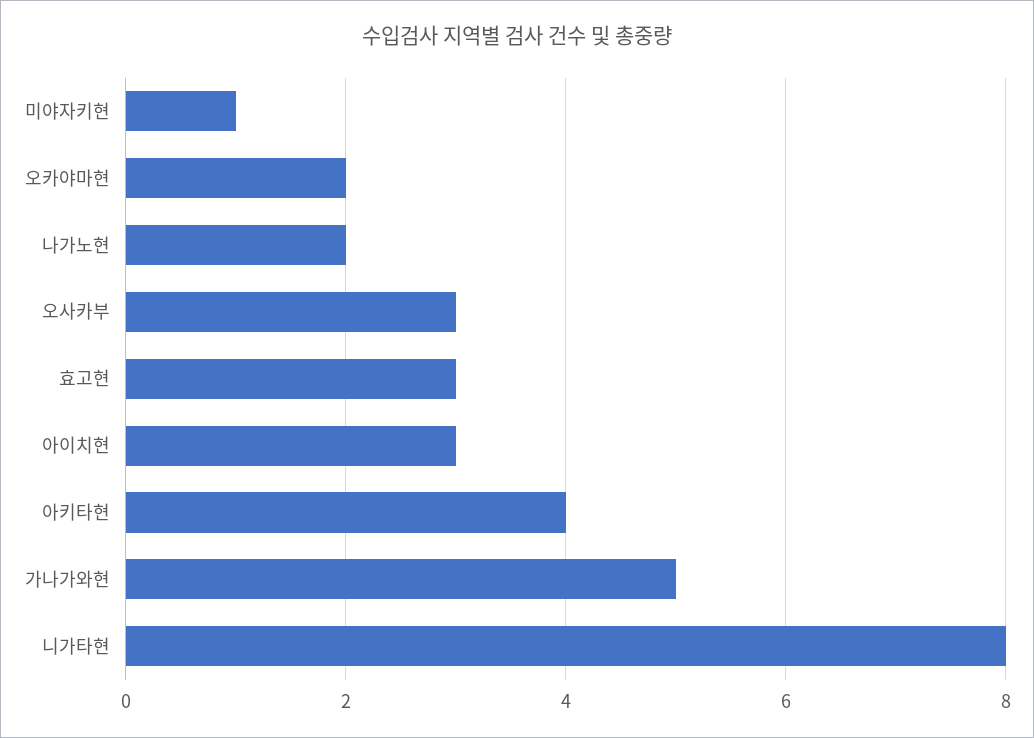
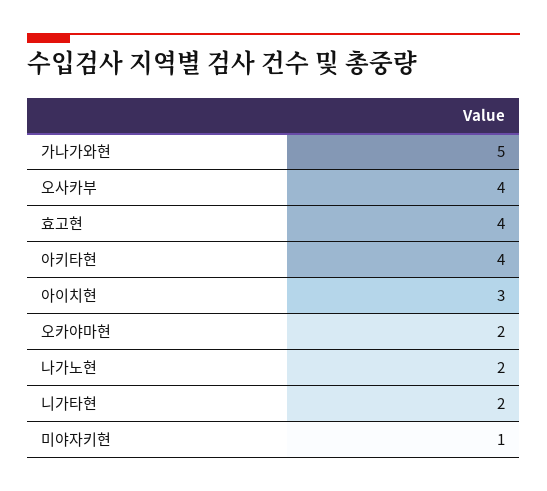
오사카부: 3 -> 4
효고현: 3 -> 4
니가타현: 8 -> 2

